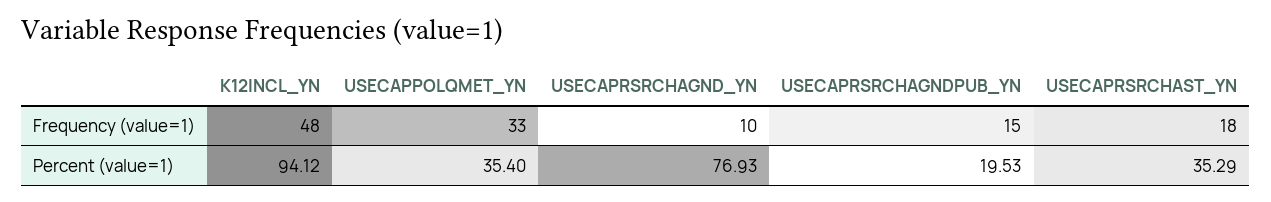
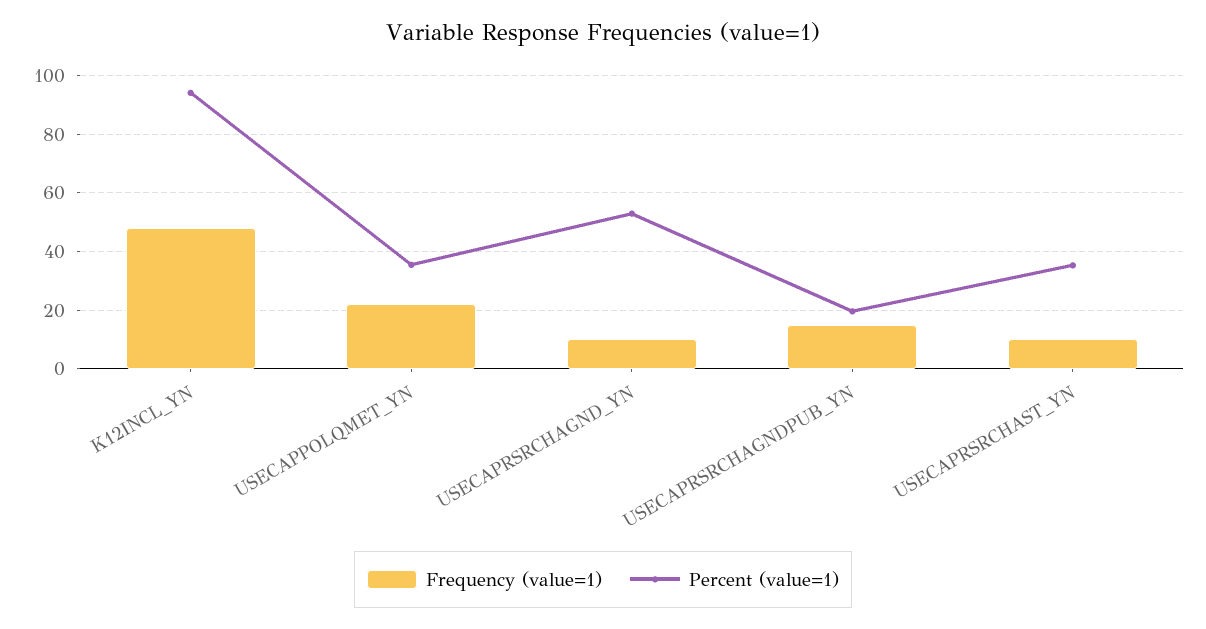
Frequency (value=1), USECAPPOLQMET_YN: 33 -> 22.5
Frequency (value=1), USECAPRSRCHAST_YN: 18 -> 10
Percent (value=1), USECAPRSRCHAGND_YN: 76.93 -> 52.5

